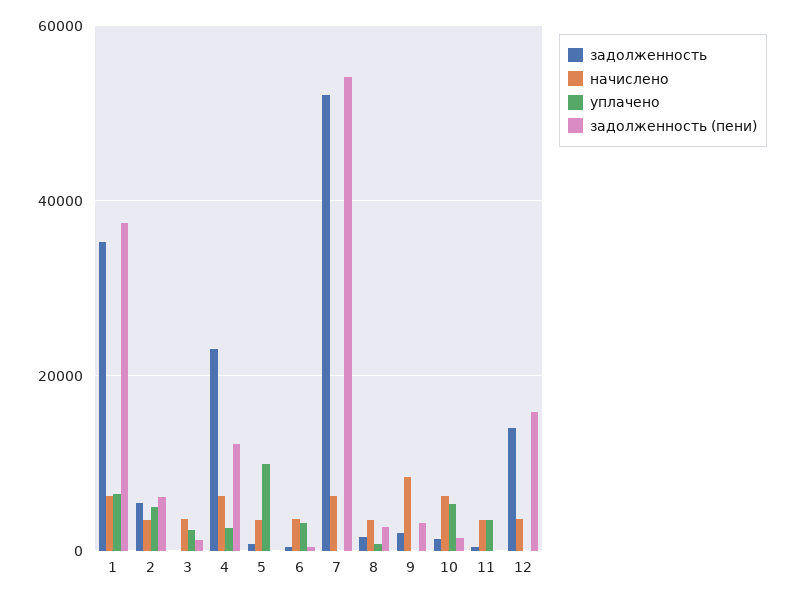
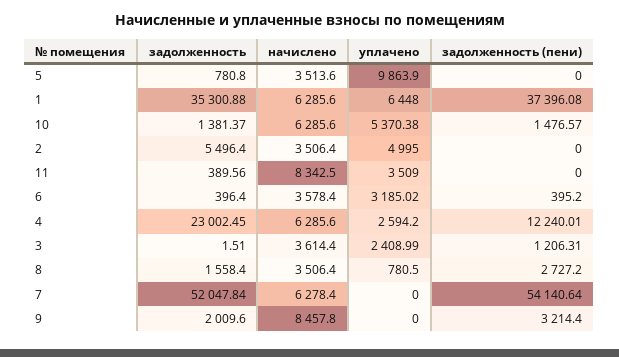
задолженность (пени), 2: 6000 -> 0
начислено, 11: 4000 -> 8342.5
задолженность, 12: 14000 -> none
начислено, 12: 4000 -> none
уплачено, 12: 0 -> none
задолженность (пени), 12: 16000 -> none

